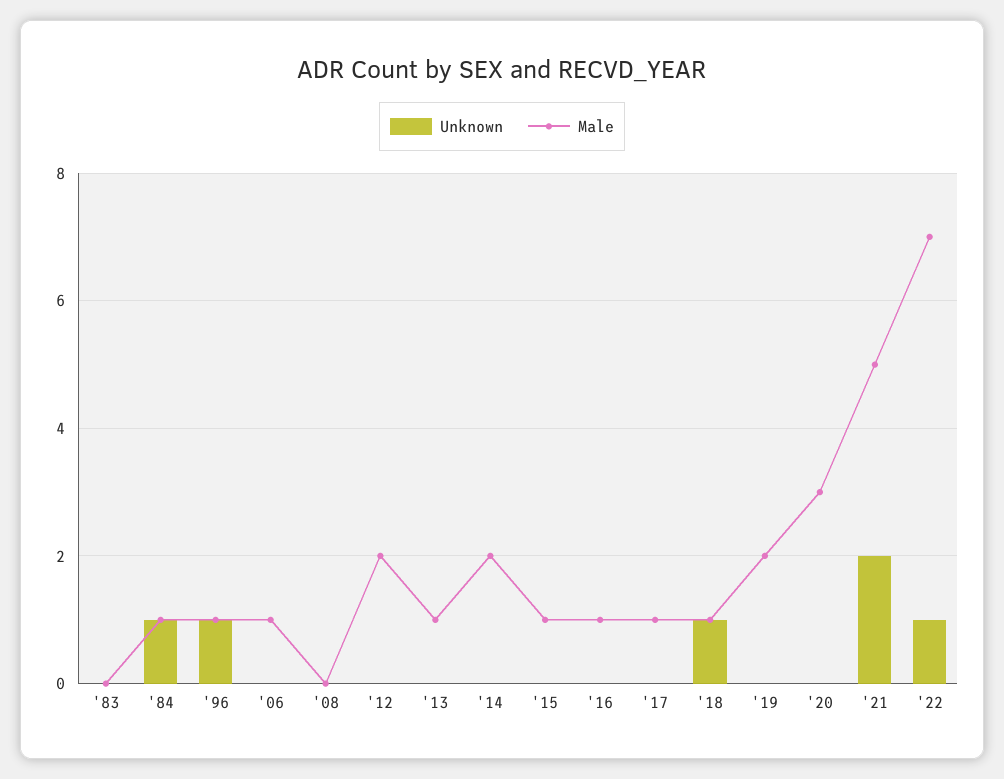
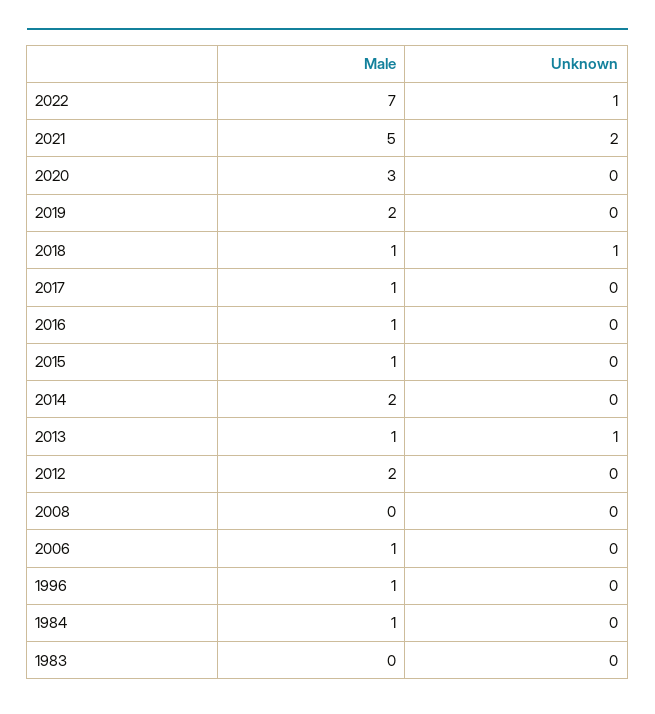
Unknown, '84: 1 -> 0
Unknown, '96: 1 -> 0
Unknown, '13: 0 -> 1

